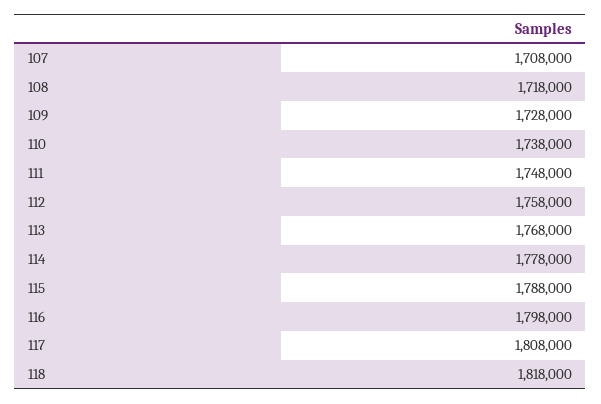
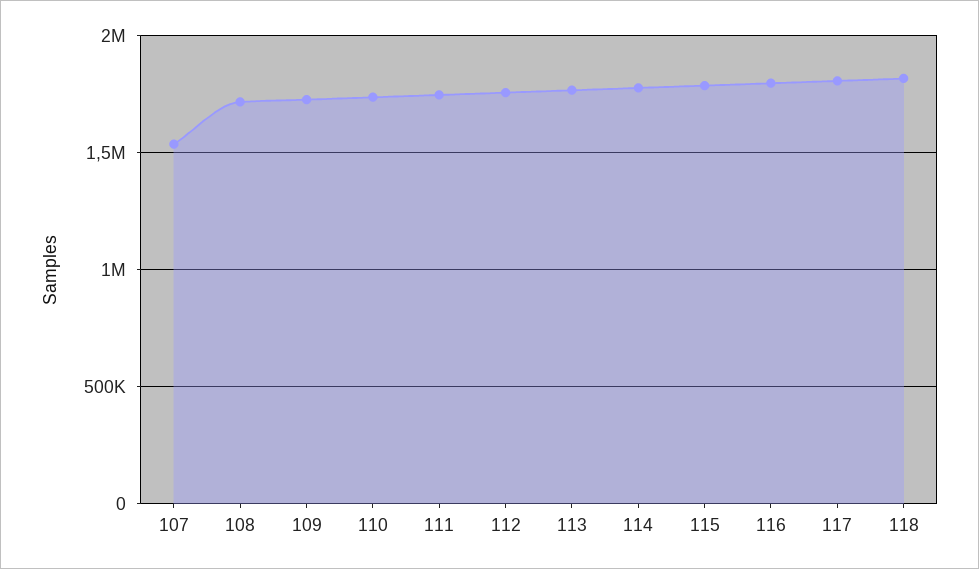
107: 1708000 -> 1550000

